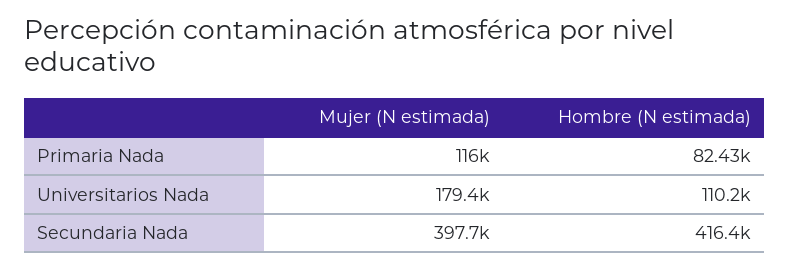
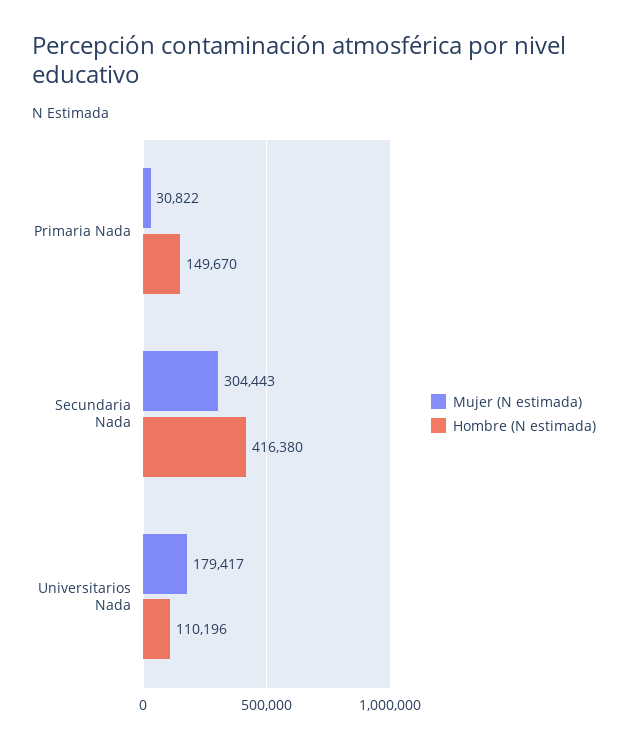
Mujer (N estimada), Primaria Nada: 116000 -> 30822
Hombre (N estimada), Primaria Nada: 82430 -> 149670
Mujer (N estimada), Secundaria Nada: 397700 -> 304443

